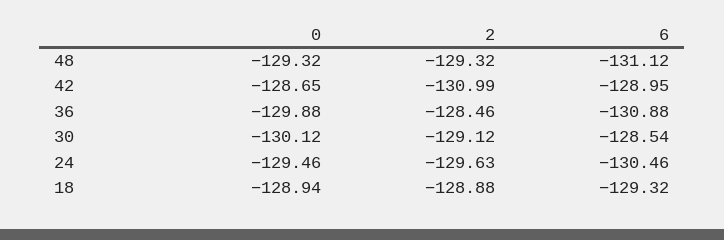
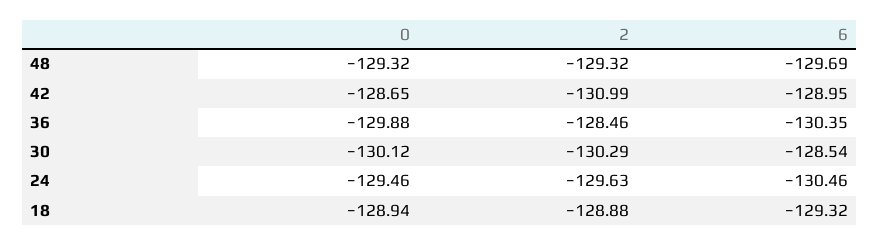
6, 48: -131.12 -> -129.69
6, 36: -130.88 -> -130.35
2, 30: -129.12 -> -130.29

